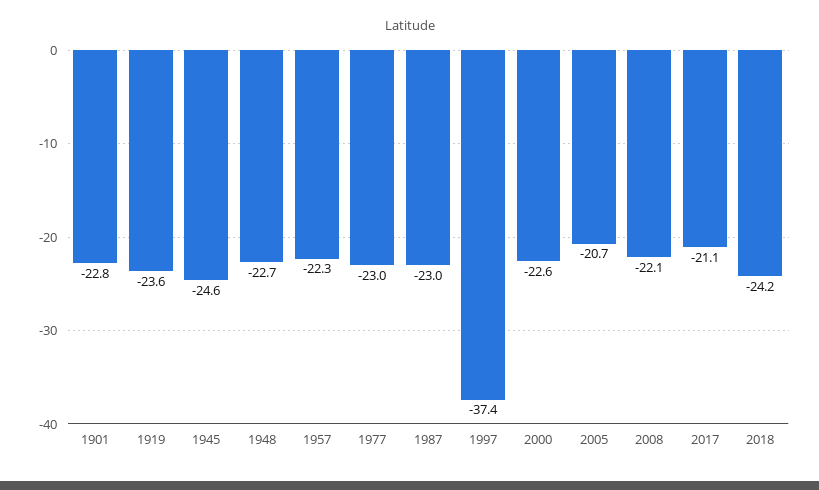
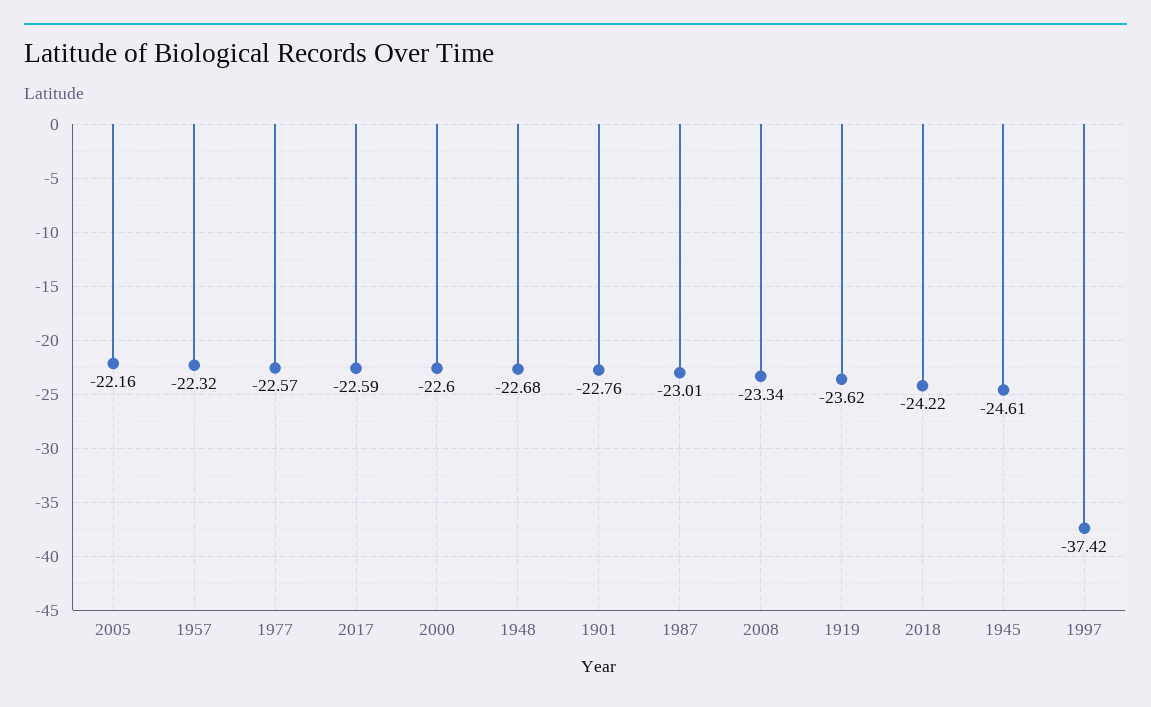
1977: -23 -> -22.57
2005: -20.7 -> -22.16
2008: -22.1 -> -23.34
2017: -21.1 -> -22.59

